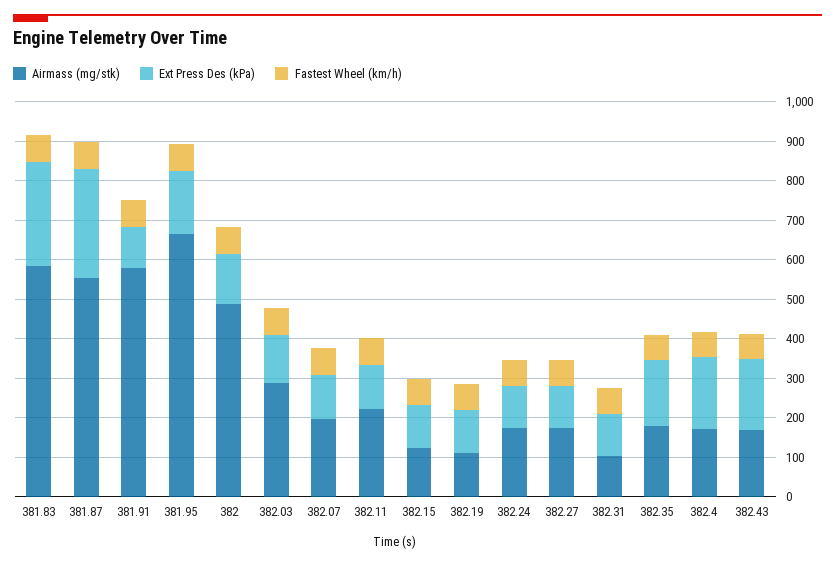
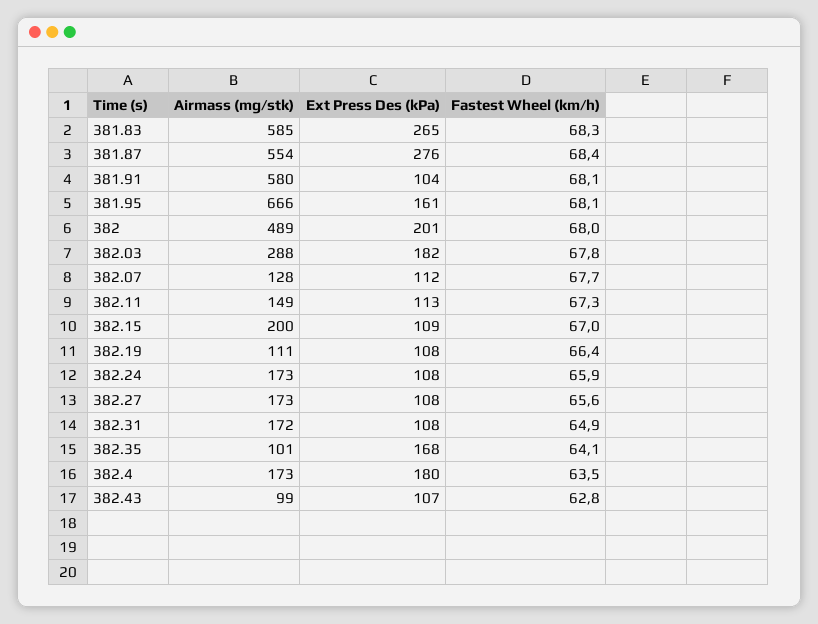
Ext Press Des (kPa), 382: 125 -> 201
Ext Press Des (kPa), 382.03: 125 -> 182
Airmass (mg/stk), 382.07: 200 -> 128
Airmass (mg/stk), 382.11: 225 -> 149
Airmass (mg/stk), 382.15: 125 -> 200
Airmass (mg/stk), 382.31: 100 -> 172
Airmass (mg/stk), 382.35: 175 -> 101
Airmass (mg/stk), 382.43: 175 -> 99
Ext Press Des (kPa), 382.43: 175 -> 107

